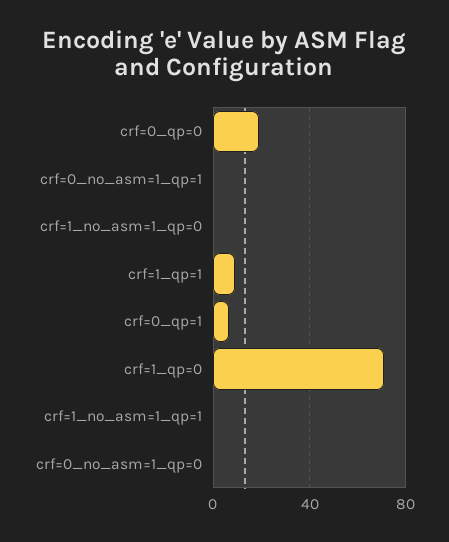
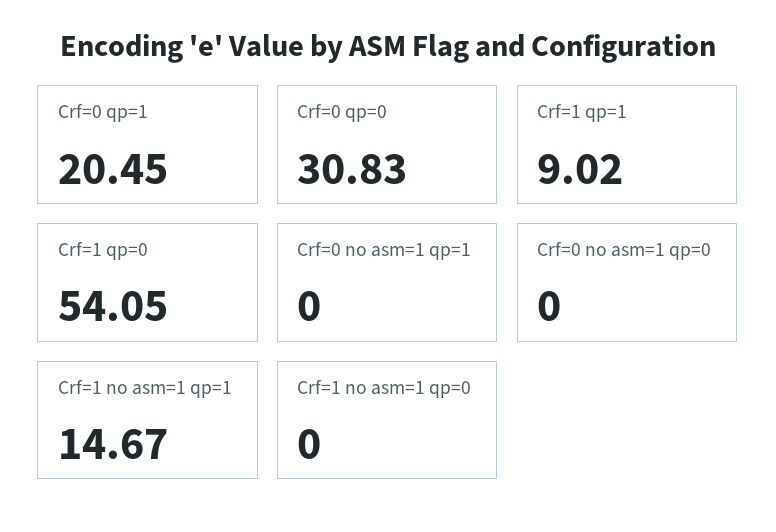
crf=0_qp=0: 20 -> 30.83
crf=0_qp=1: 5 -> 20.45
crf=1_qp=0: 70 -> 54.05
crf=1_no_asm=1_qp=1: 0 -> 14.67

